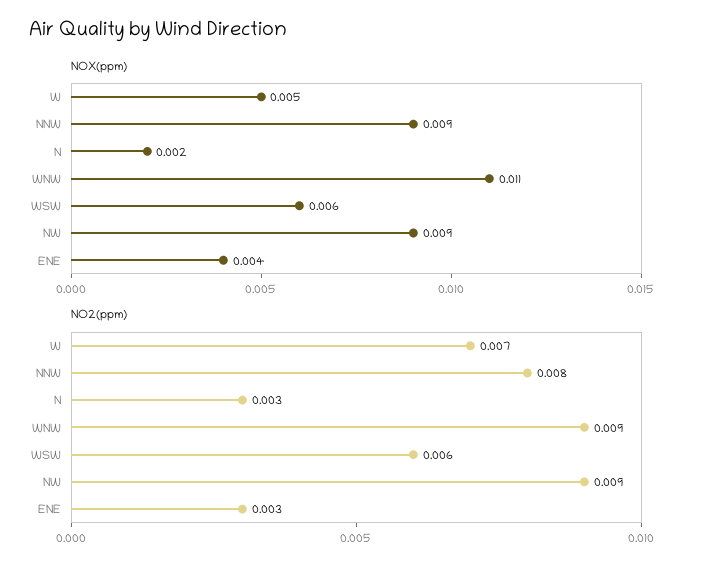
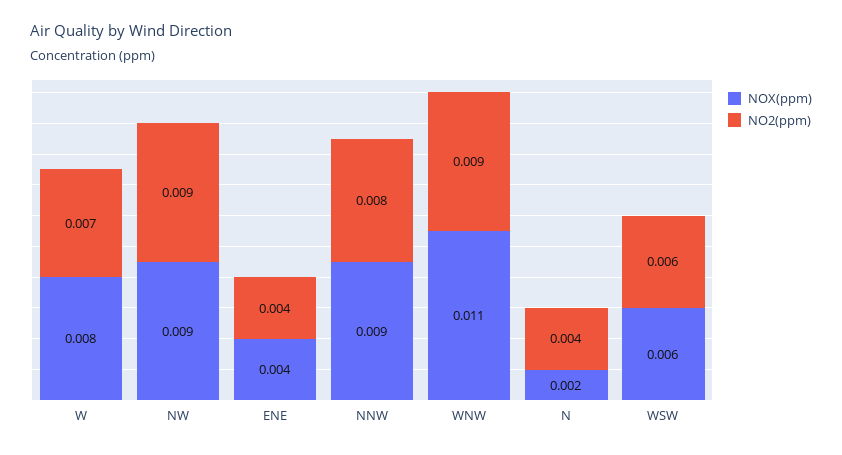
NOX(ppm), W: 0.005 -> 0.008
NO2(ppm), N: 0.003 -> 0.004
NO2(ppm), ENE: 0.003 -> 0.004

